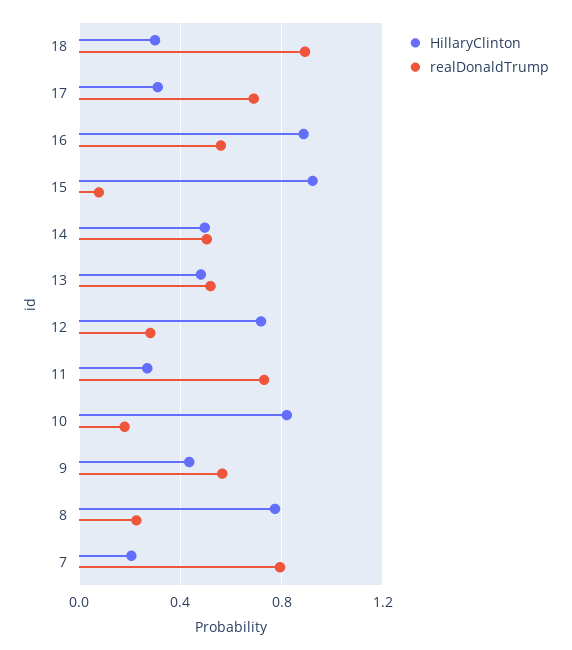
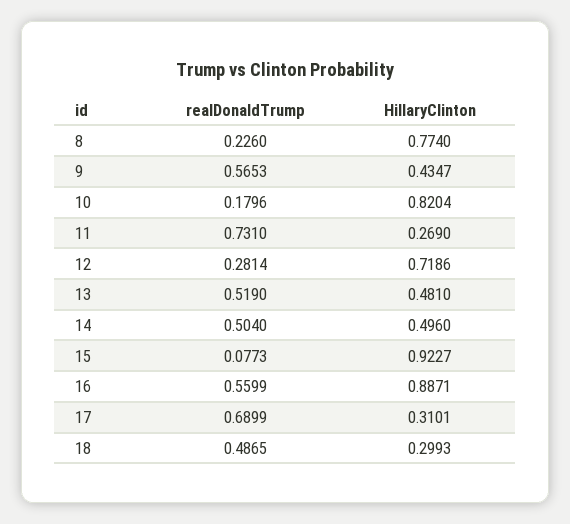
realDonaldTrump, 18: 0.9 -> 0.4865
HillaryClinton, 7: 0.2 -> none
realDonaldTrump, 7: 0.8 -> none

